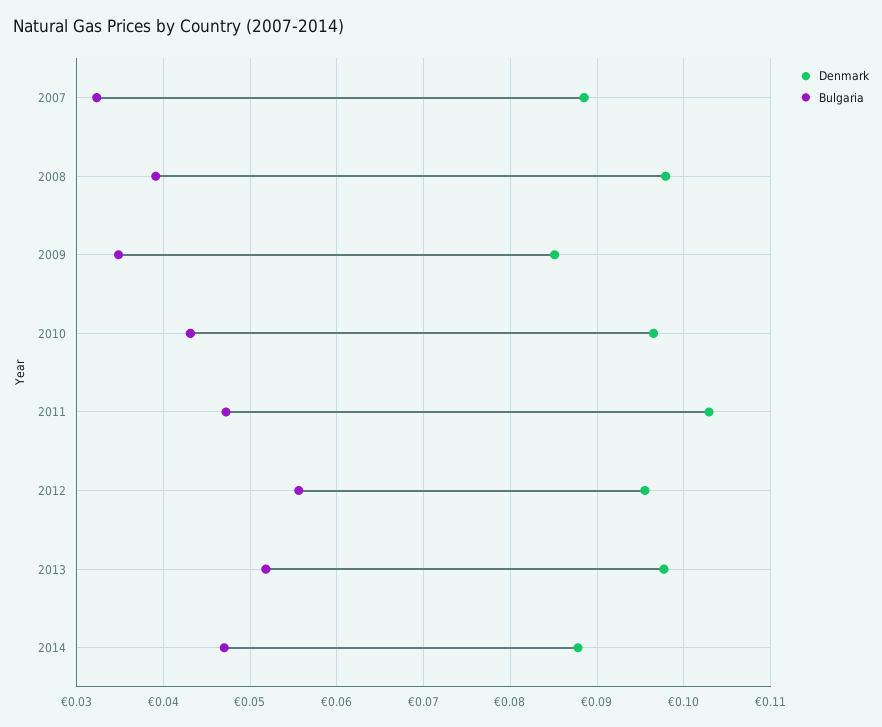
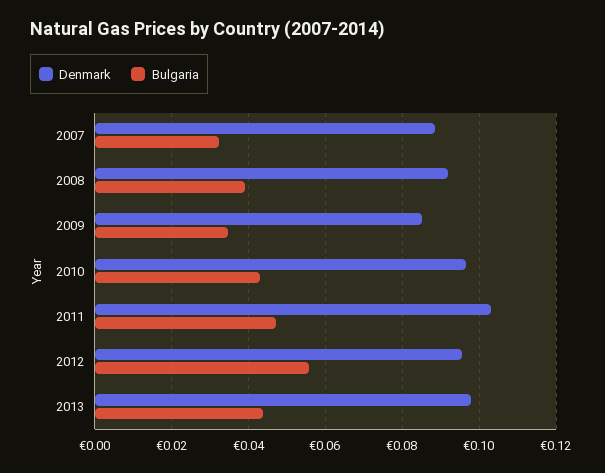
Denmark, 2008: 0.098 -> 0.092
Bulgaria, 2013: 0.052 -> 0.044
Denmark, 2014: 0.088 -> none
Bulgaria, 2014: 0.047 -> none

